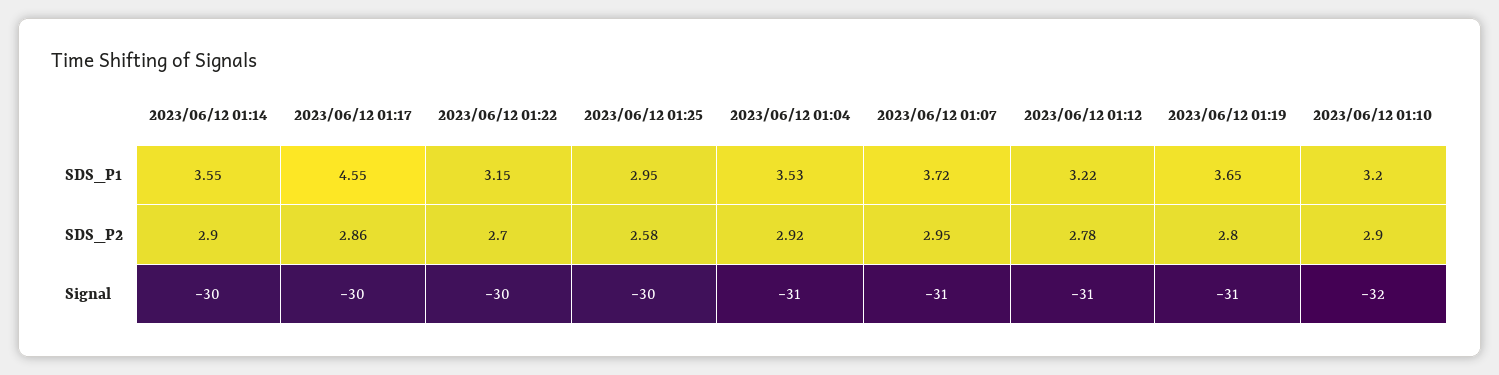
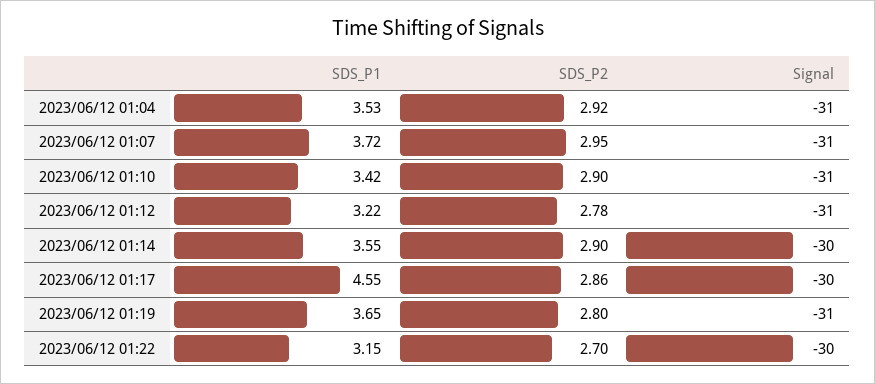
2023/06/12 01:25, SDS_P1: 2.95 -> none
2023/06/12 01:10, SDS_P1: 3.2 -> 3.42
2023/06/12 01:25, SDS_P2: 2.58 -> none
2023/06/12 01:25, Signal: -30 -> none
2023/06/12 01:10, Signal: -32 -> -31

